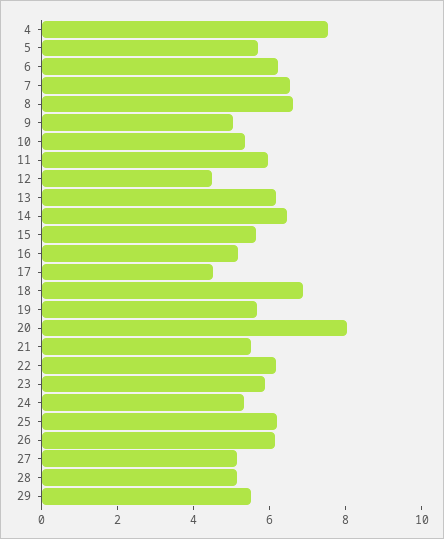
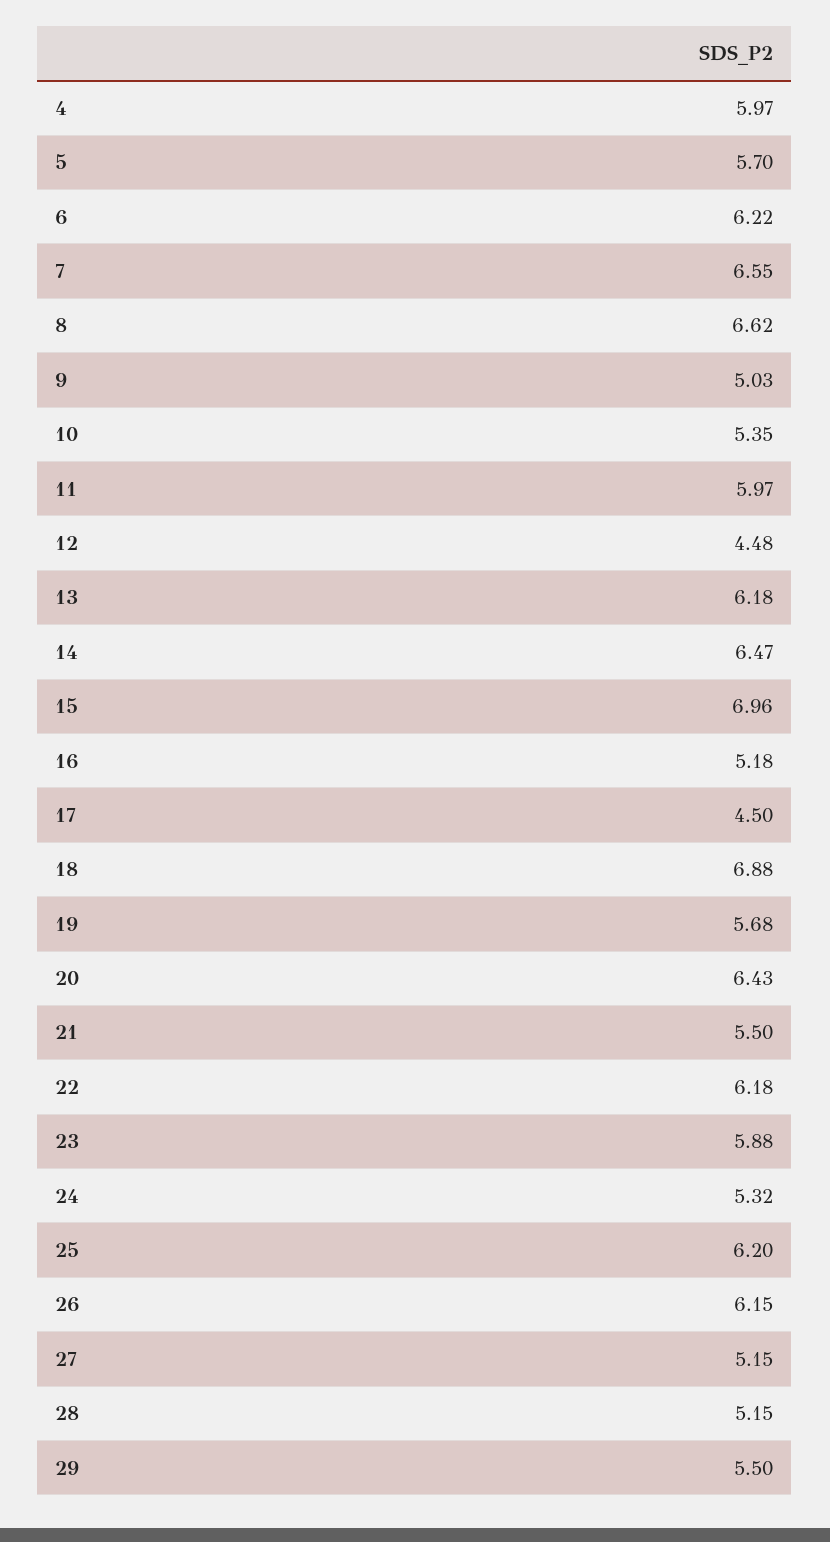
4: 7.5 -> 5.97
15: 5.5 -> 6.96
20: 8 -> 6.43

